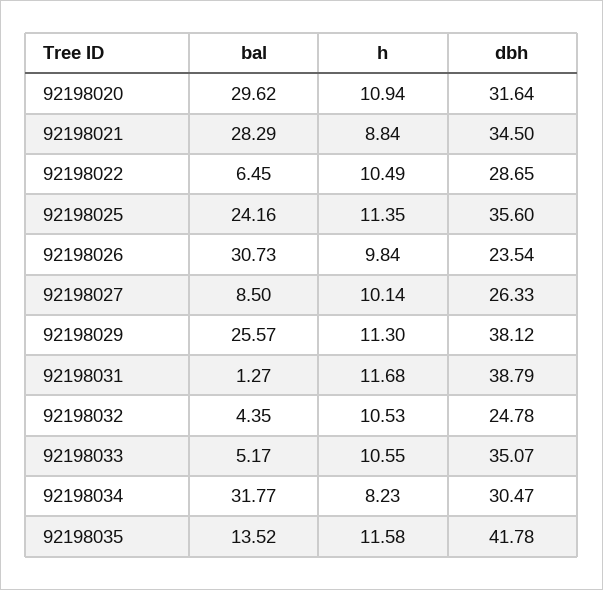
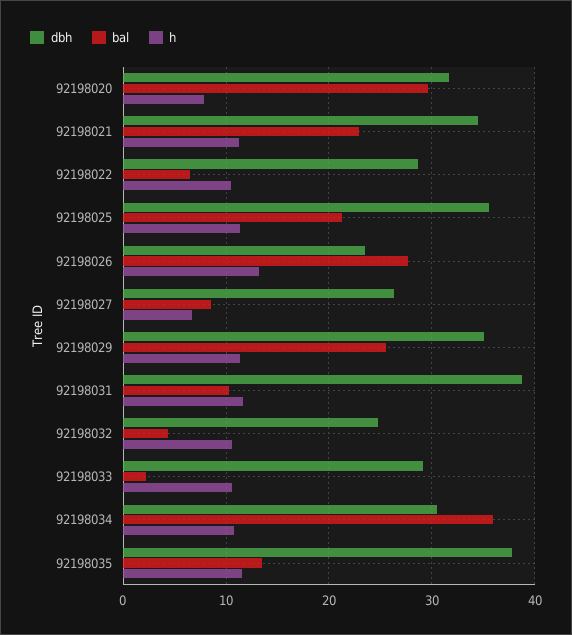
h, 92198020: 10.94 -> 8
bal, 92198021: 28.29 -> 23
h, 92198021: 8.84 -> 11
bal, 92198025: 24.16 -> 21
bal, 92198026: 30.73 -> 28
h, 92198026: 9.84 -> 13
h, 92198027: 10.14 -> 7
dbh, 92198029: 38.12 -> 35
bal, 92198031: 1.27 -> 10
bal, 92198033: 5.17 -> 2
dbh, 92198033: 35.07 -> 29
bal, 92198034: 31.77 -> 36
h, 92198034: 8.23 -> 11
dbh, 92198035: 41.78 -> 38

